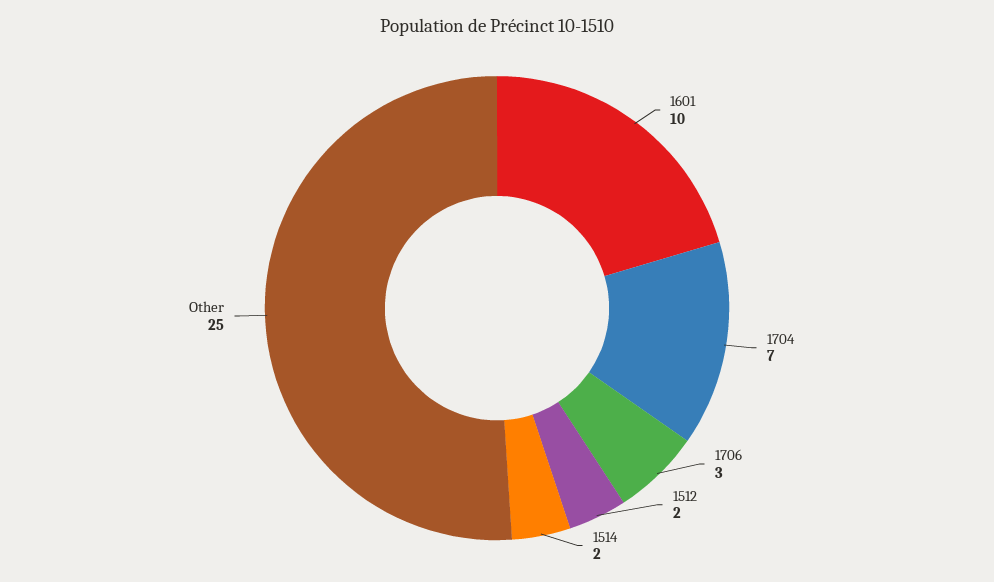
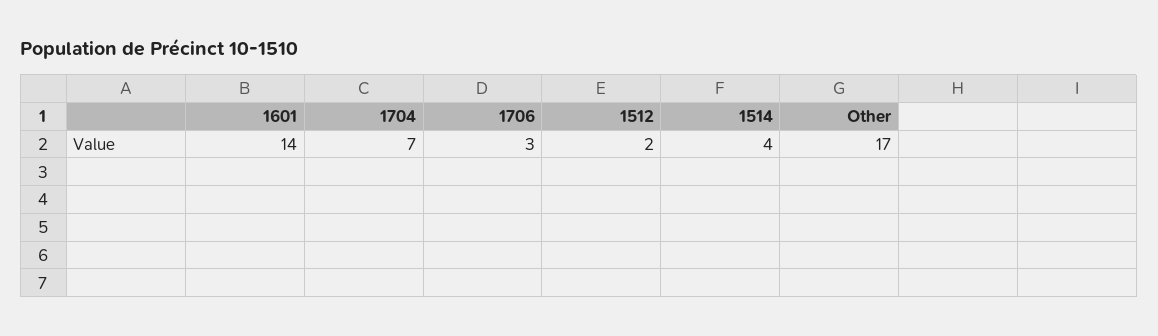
1601: 10 -> 14
1514: 2 -> 4
Other: 25 -> 17

